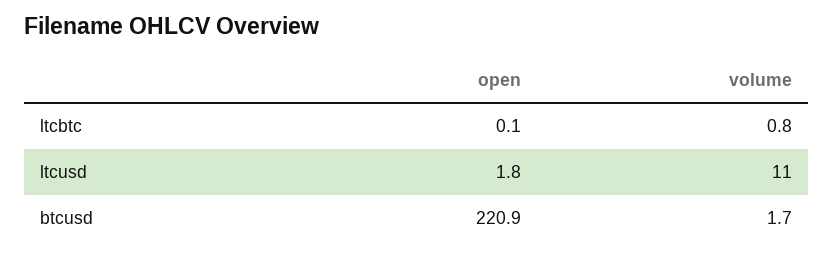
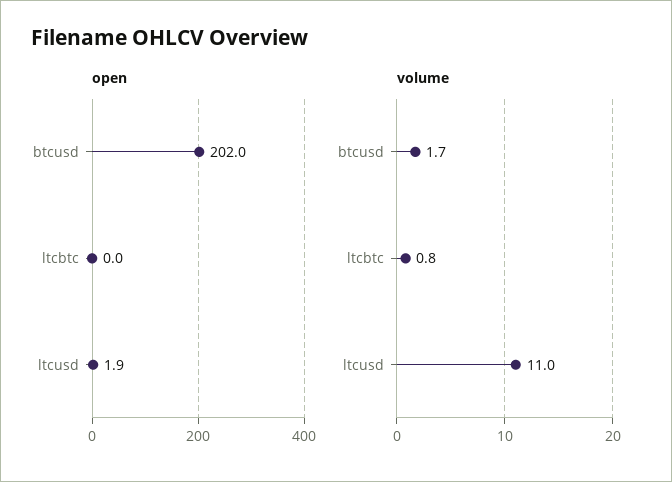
open, ltcbtc: 0.1 -> 0
open, ltcusd: 1.8 -> 1.9
open, btcusd: 220.9 -> 202

